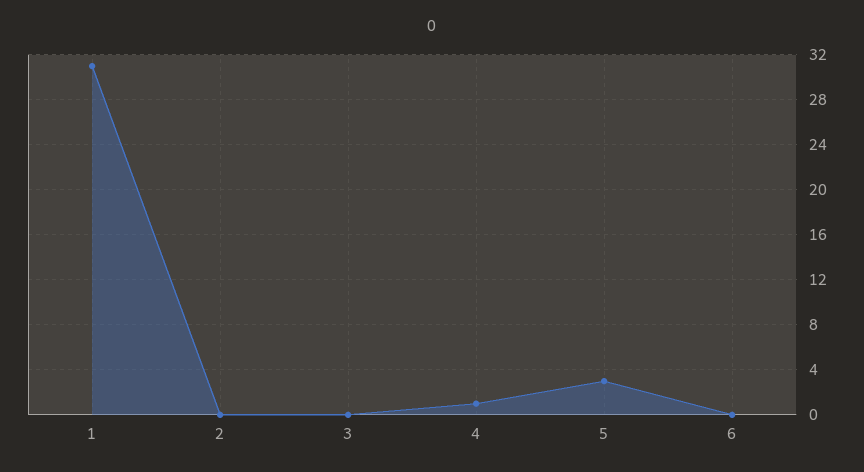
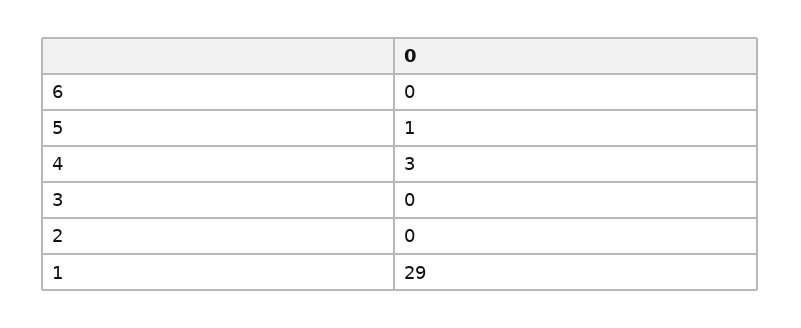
1: 31 -> 29
4: 1 -> 3
5: 3 -> 1

